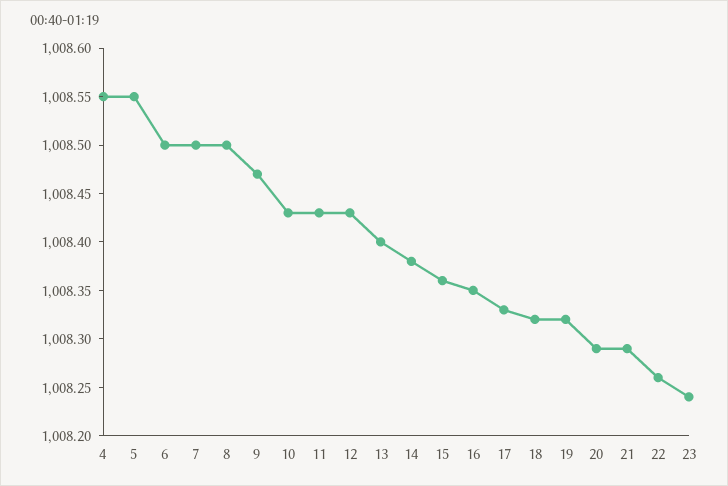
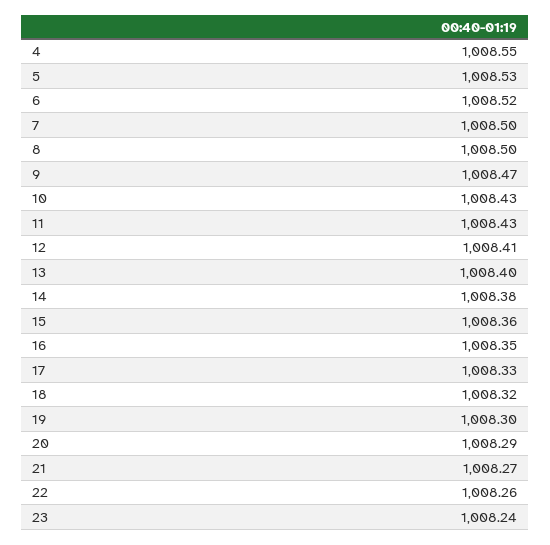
5: 1008.55 -> 1008.53
6: 1008.5 -> 1008.52
12: 1008.43 -> 1008.41
19: 1008.32 -> 1008.3
21: 1008.29 -> 1008.27

